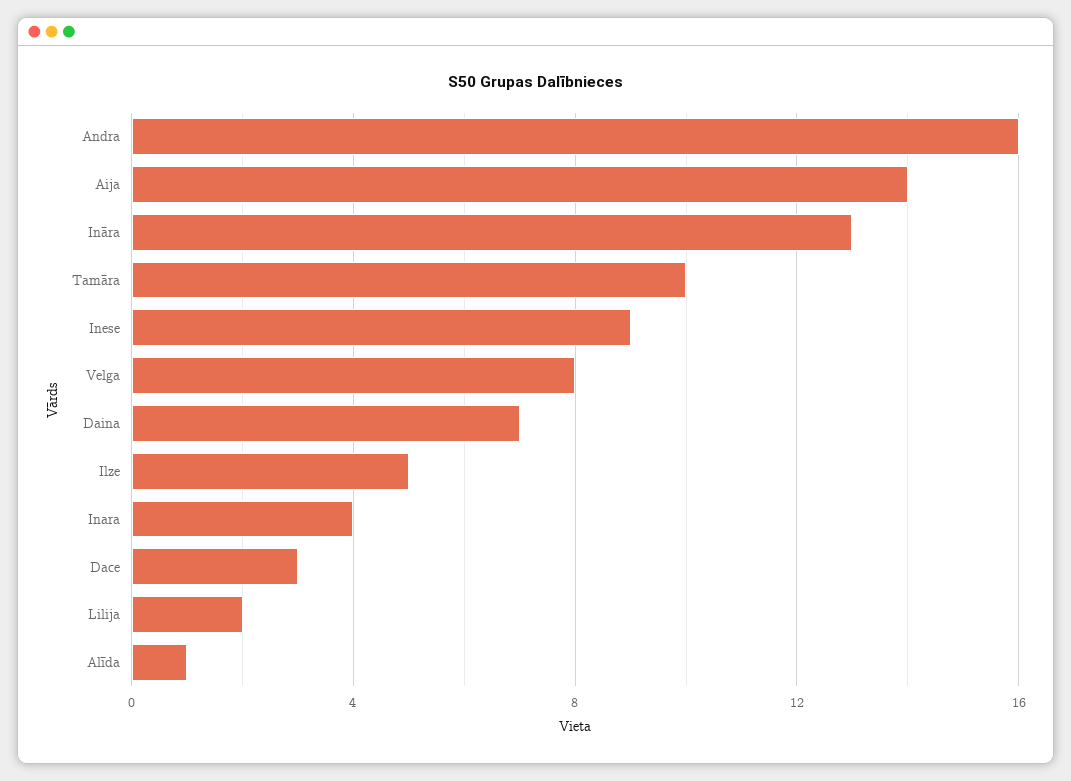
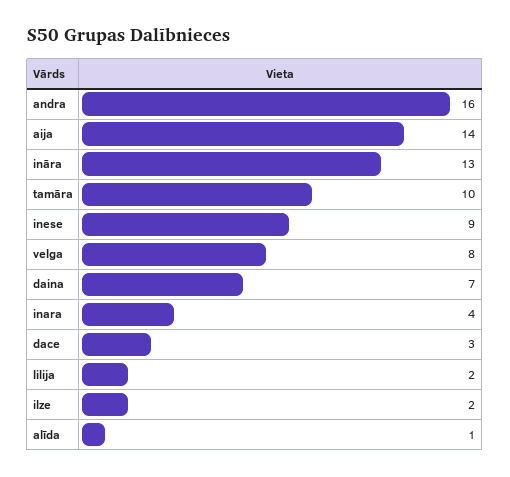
Ilze: 5 -> 2

